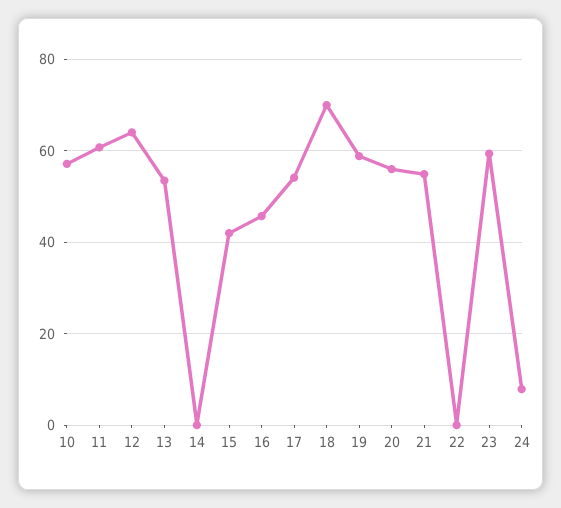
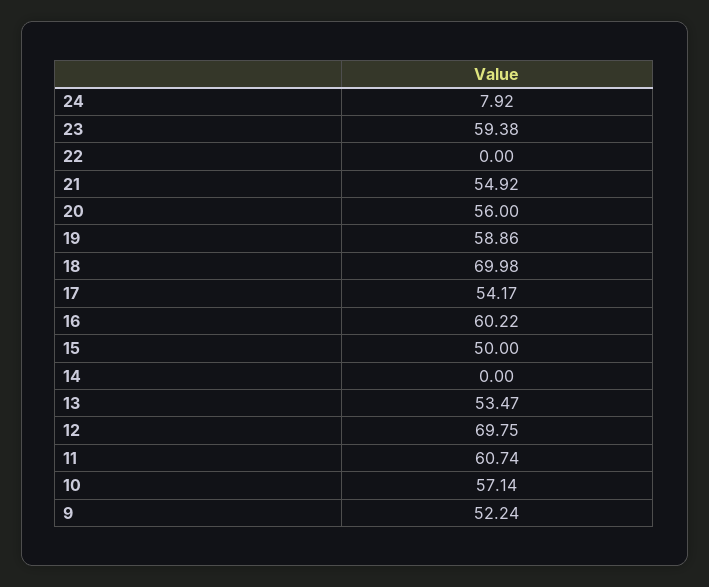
12: 64 -> 69.75
15: 42 -> 50
16: 46 -> 60.22
9: none -> 52.24

